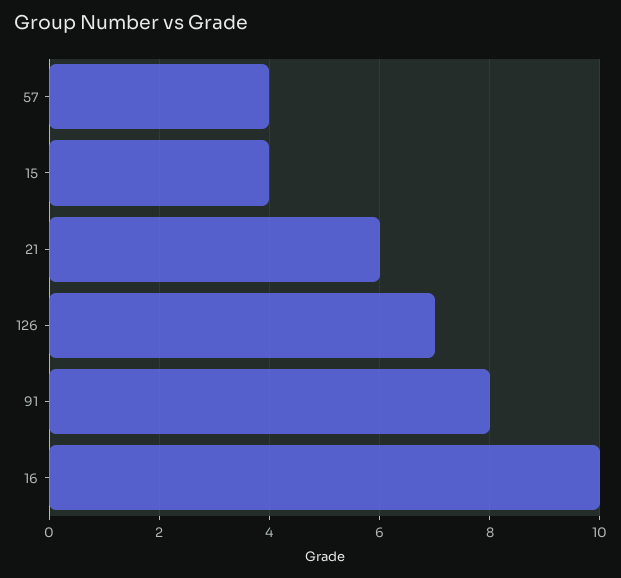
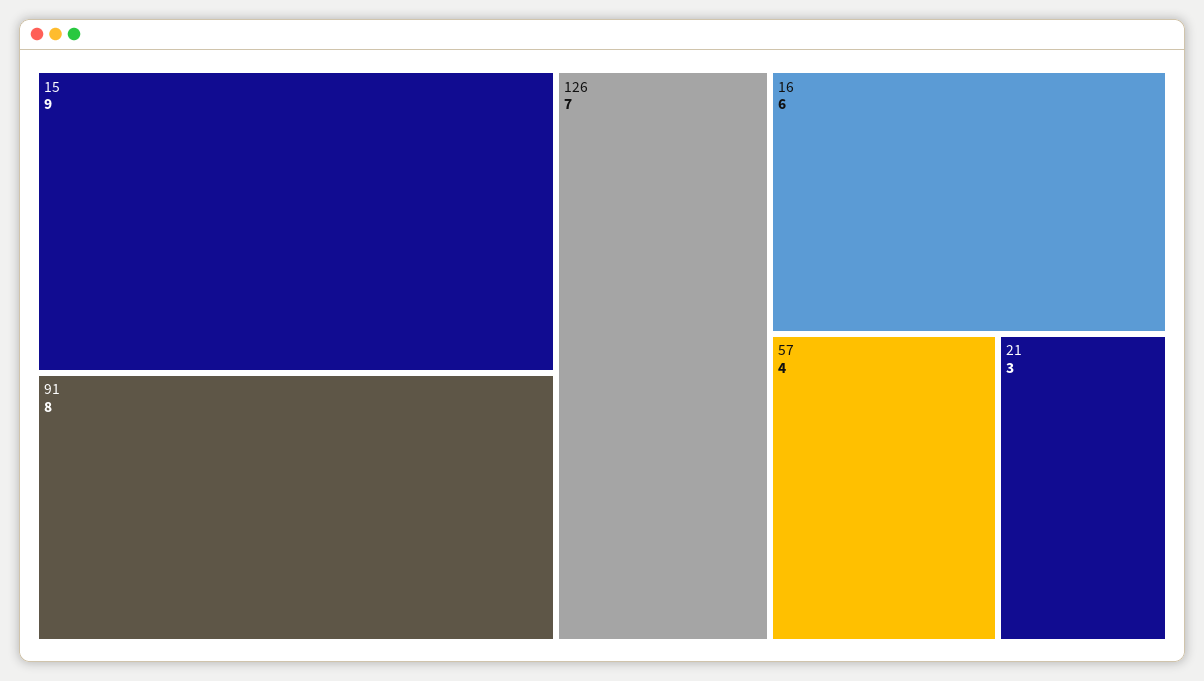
15: 4 -> 9
21: 6 -> 3
16: 10 -> 6

